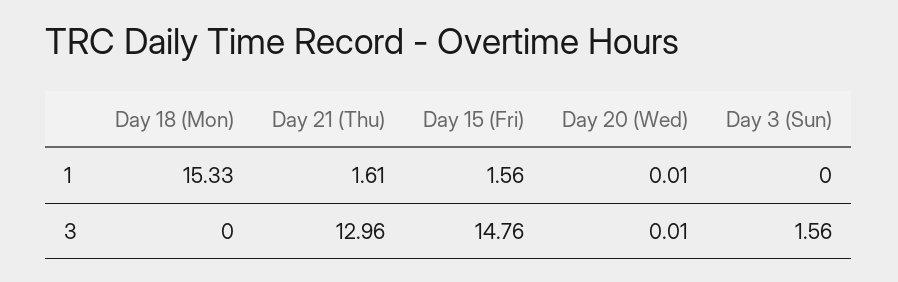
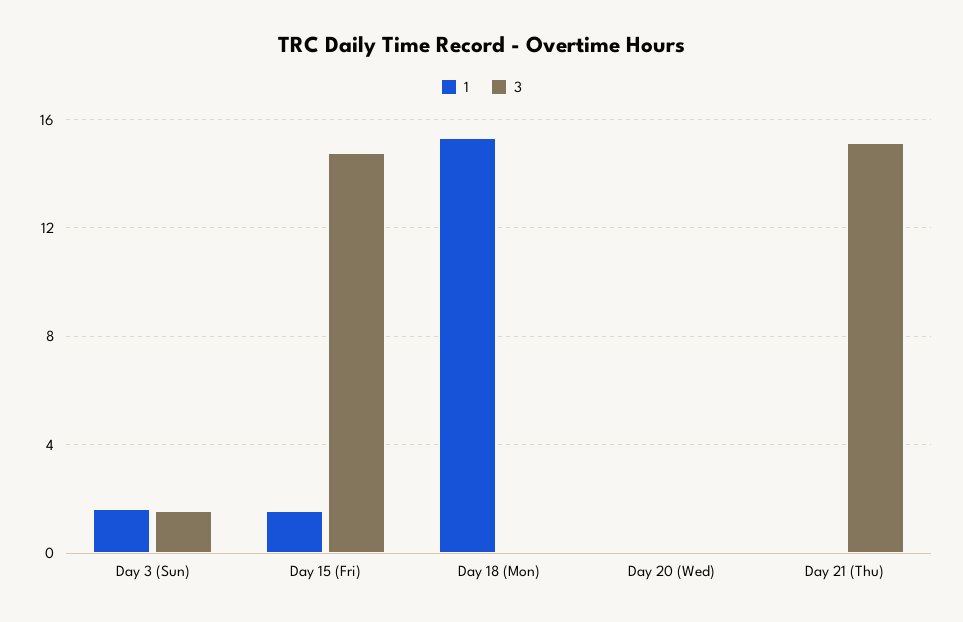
1, Day 21 (Thu): 1.61 -> 0
1, Day 3 (Sun): 0 -> 1.5
3, Day 21 (Thu): 12.96 -> 15

